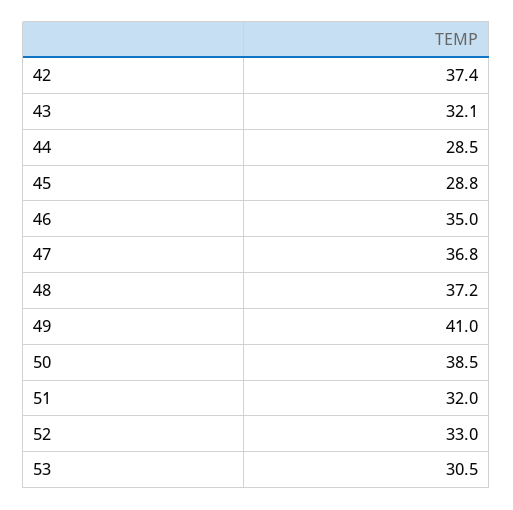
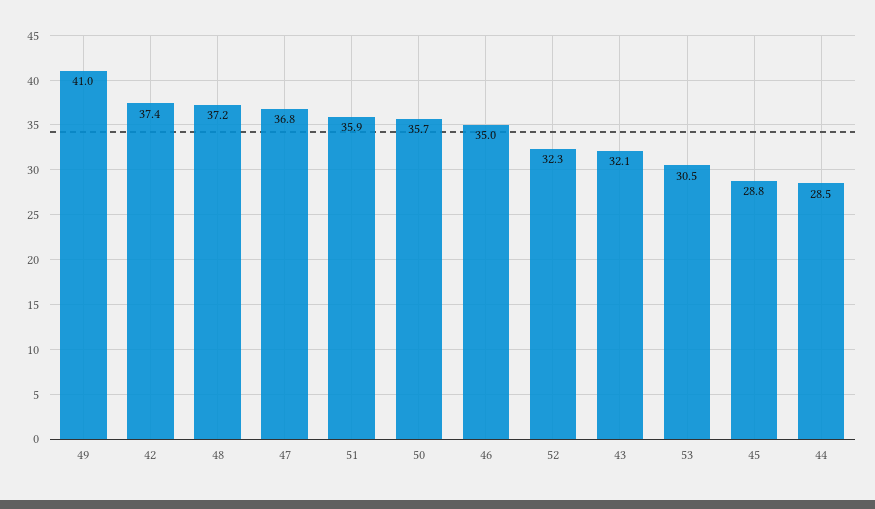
50: 38.5 -> 35.7
51: 32 -> 35.9
52: 33 -> 32.3

